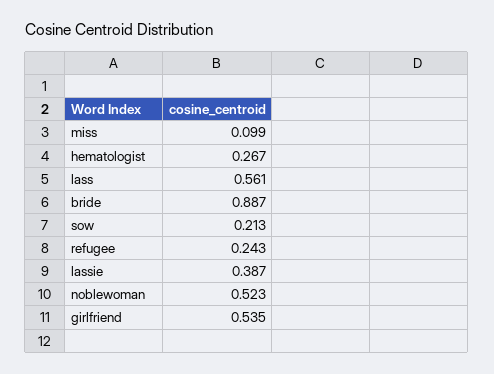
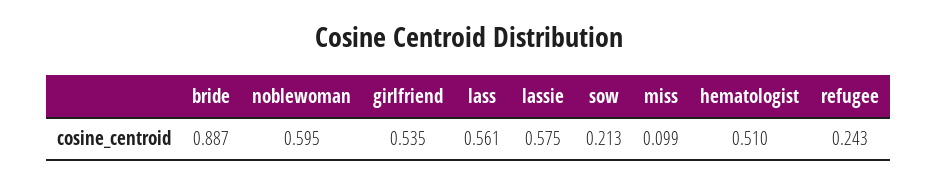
hematologist: 0.267 -> 0.51
lassie: 0.387 -> 0.575
noblewoman: 0.523 -> 0.595

